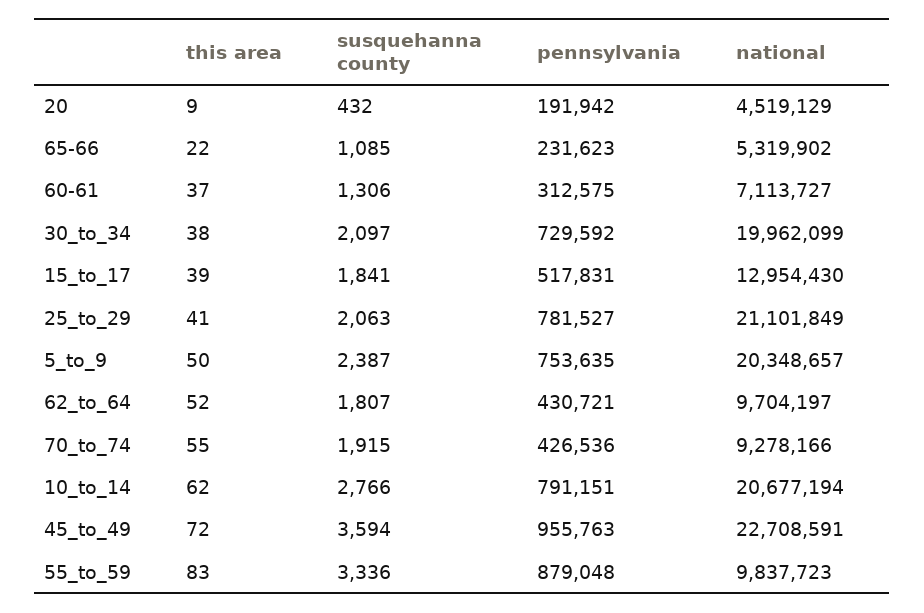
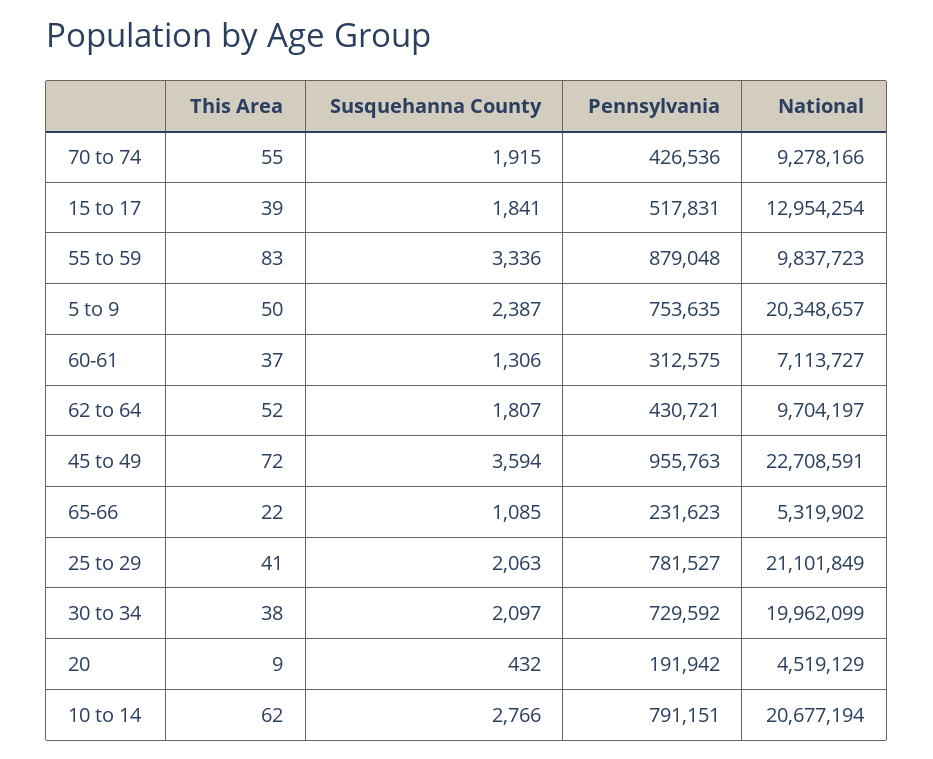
national, 15_to_17: 12954430 -> 12954254

